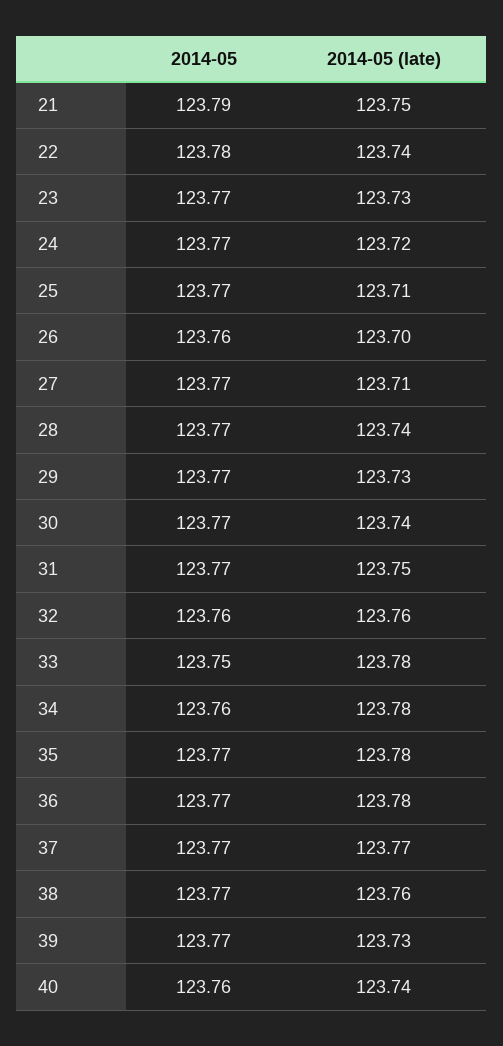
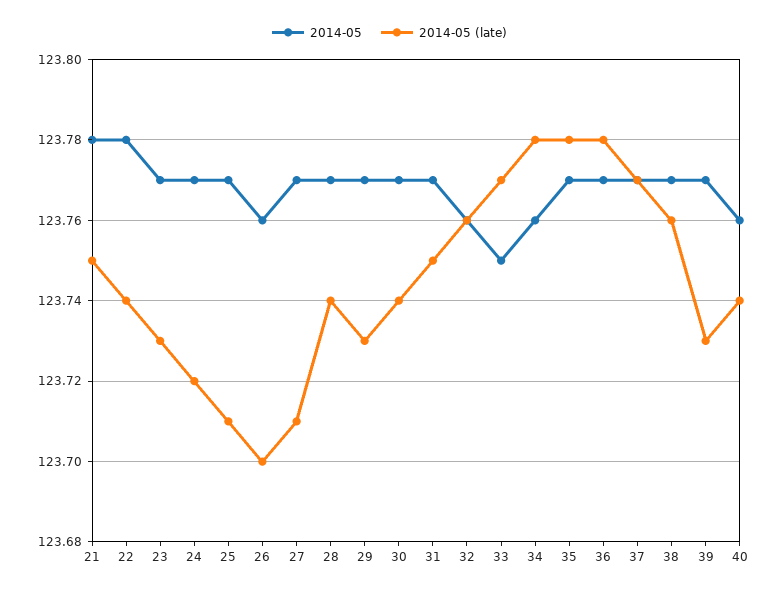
2014-05, 21: 123.79 -> 123.78
2014-05 (late), 33: 123.78 -> 123.77

